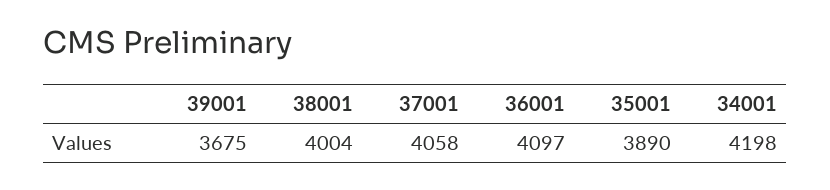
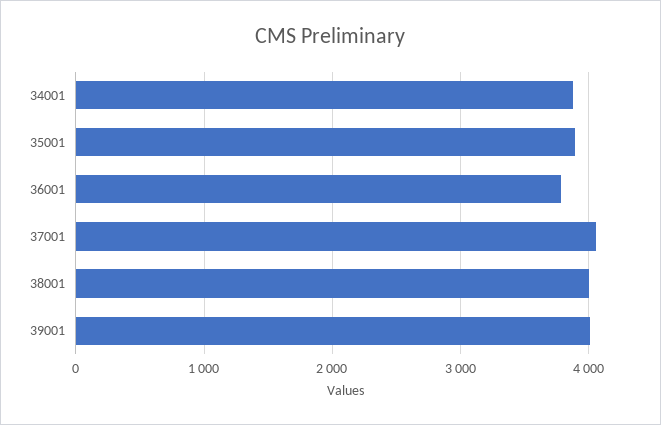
39001: 3675 -> 4000
36001: 4097 -> 3800
34001: 4198 -> 3900

